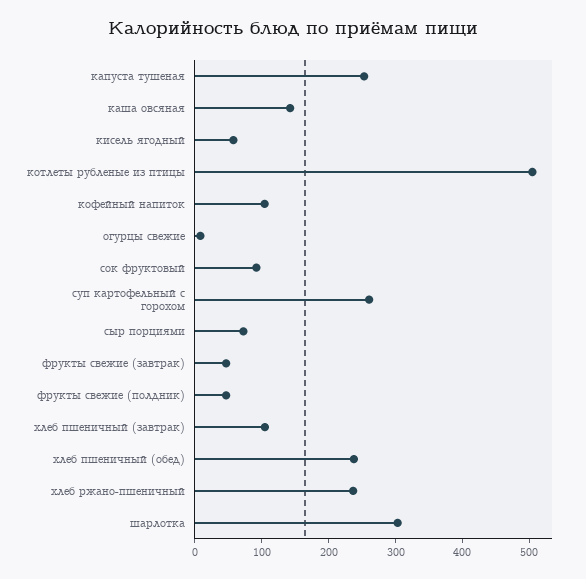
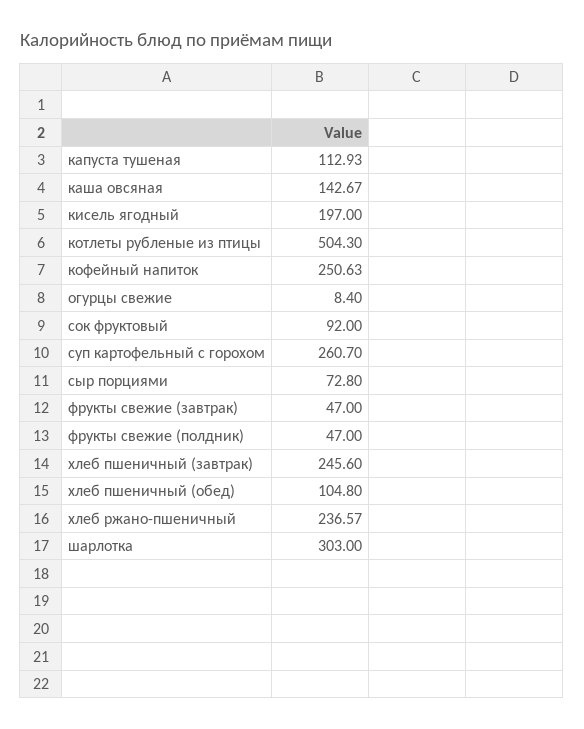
капуста тушеная: 260 -> 112.93
кисель ягодный: 60 -> 197
кофейный напиток: 100 -> 250.63
хлеб пшеничный (завтрак): 100 -> 245.6
хлеб пшеничный (обед): 240 -> 104.8

